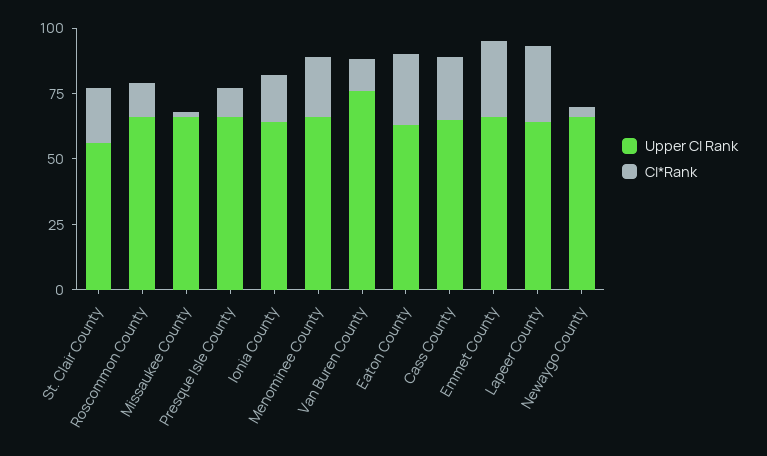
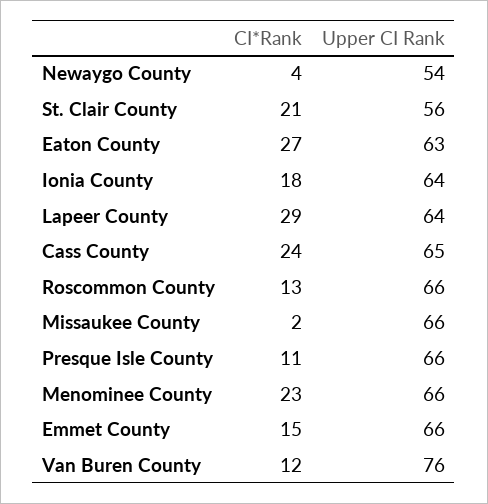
CI*Rank, Emmet County: 30 -> 15
Upper CI Rank, Newaygo County: 65 -> 54

